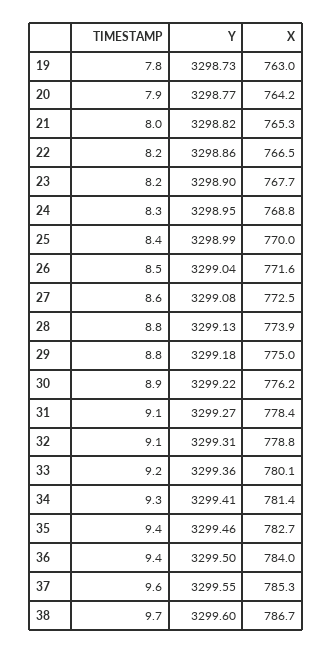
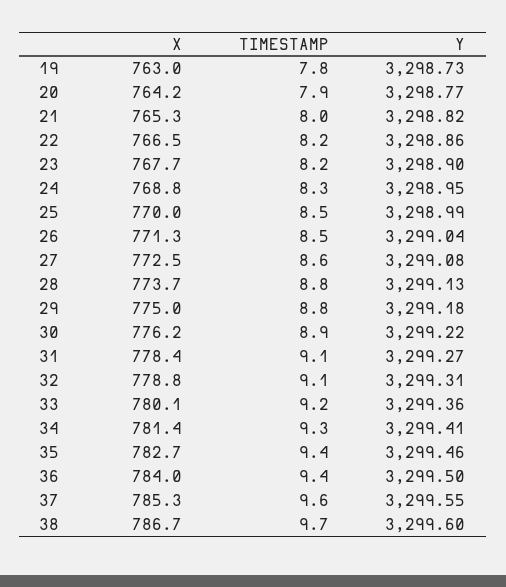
TIMESTAMP, 25: 8.4 -> 8.5
X, 26: 771.6 -> 771.3
X, 28: 773.9 -> 773.7

